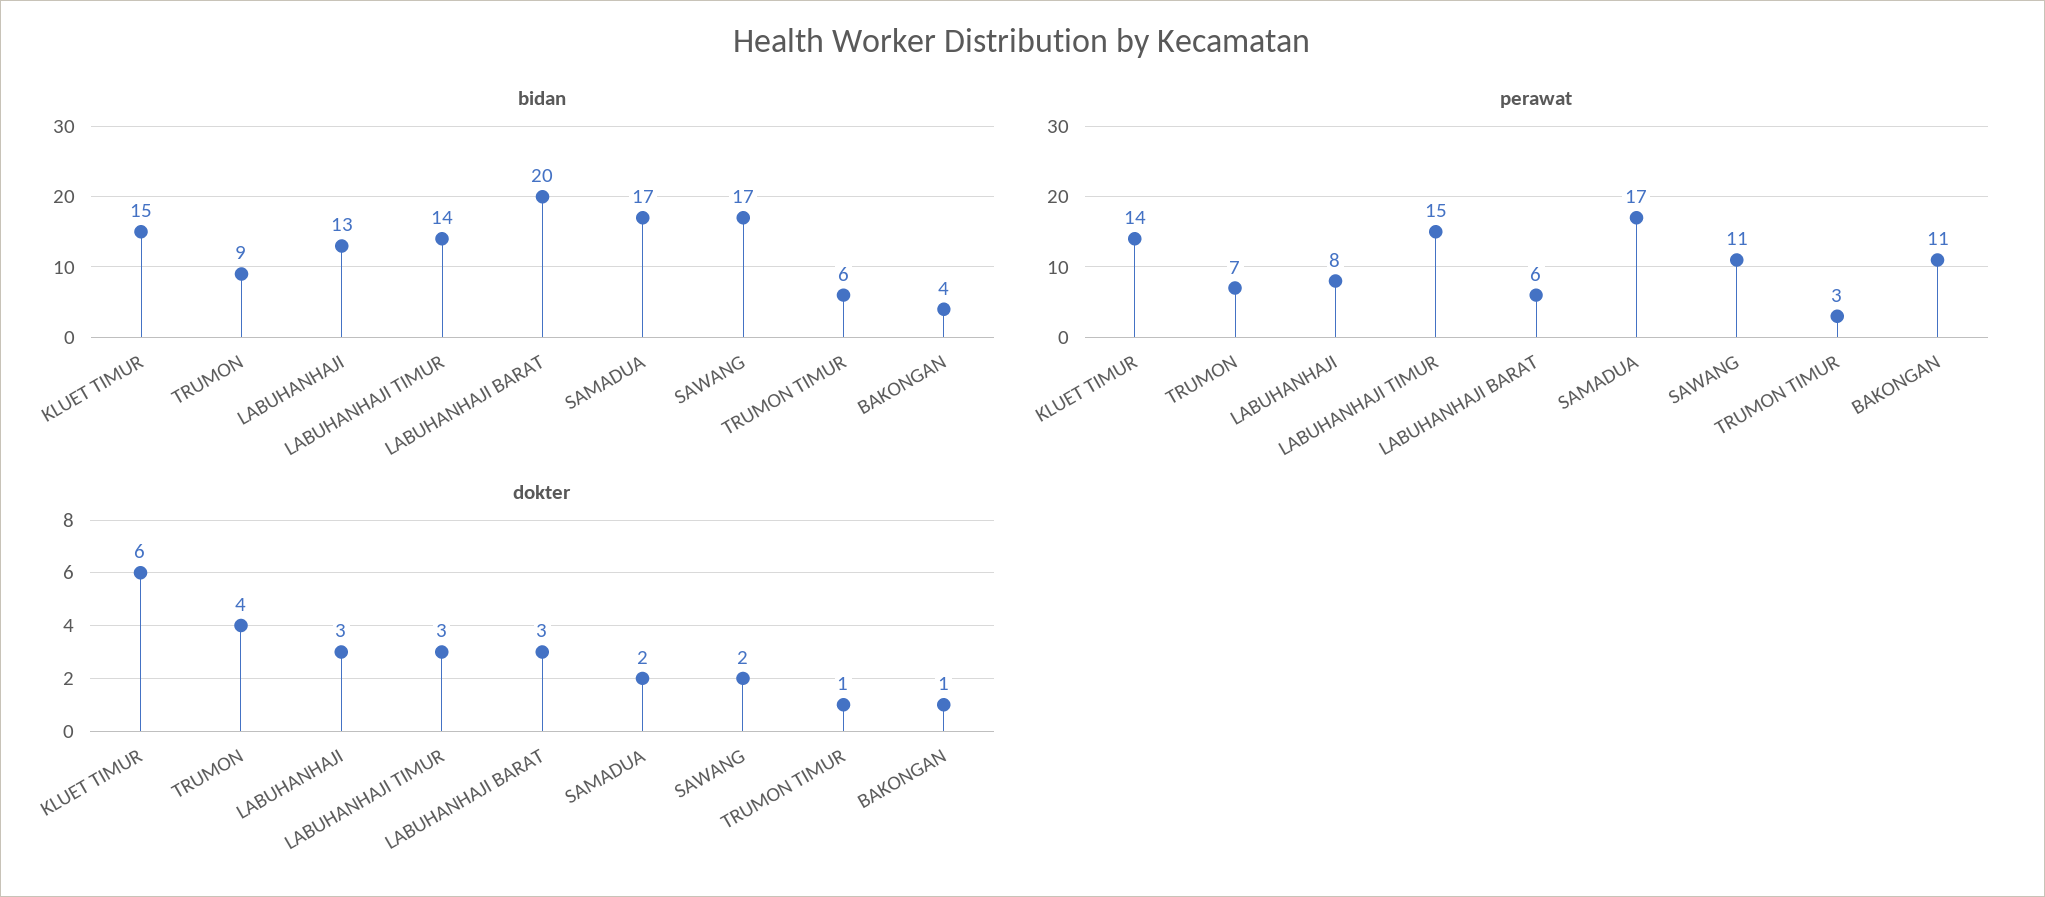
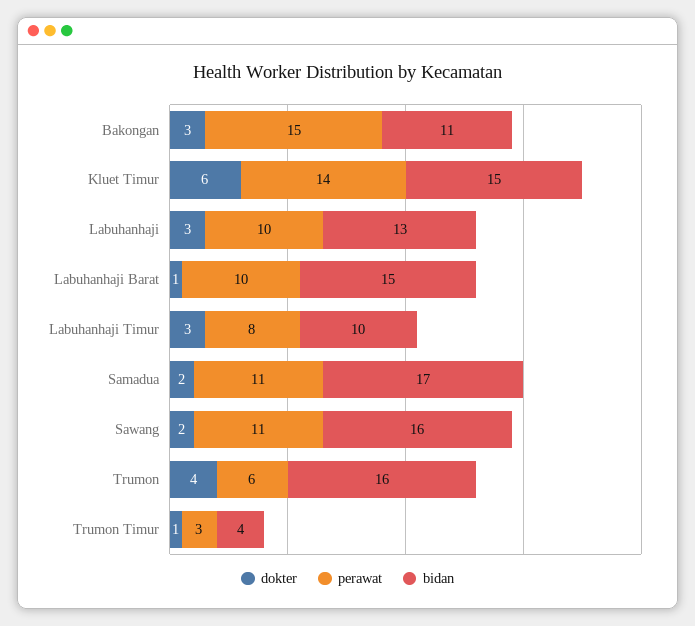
bidan, TRUMON: 9 -> 16
bidan, LABUHANHAJI TIMUR: 14 -> 10
bidan, LABUHANHAJI BARAT: 20 -> 15
bidan, SAWANG: 17 -> 16
bidan, TRUMON TIMUR: 6 -> 4
bidan, BAKONGAN: 4 -> 11
perawat, TRUMON: 7 -> 6
perawat, LABUHANHAJI: 8 -> 10
perawat, LABUHANHAJI TIMUR: 15 -> 8
perawat, LABUHANHAJI BARAT: 6 -> 10
perawat, SAMADUA: 17 -> 11
perawat, BAKONGAN: 11 -> 15
dokter, LABUHANHAJI BARAT: 3 -> 1
dokter, BAKONGAN: 1 -> 3

